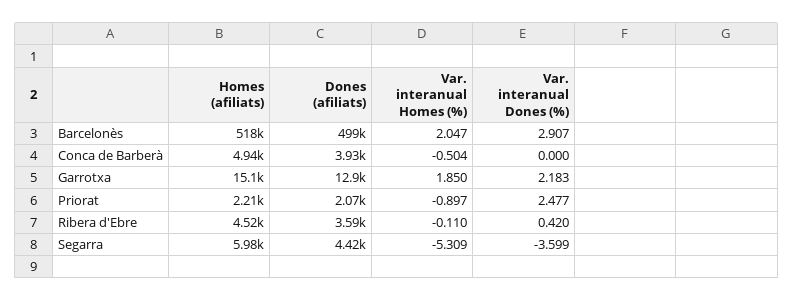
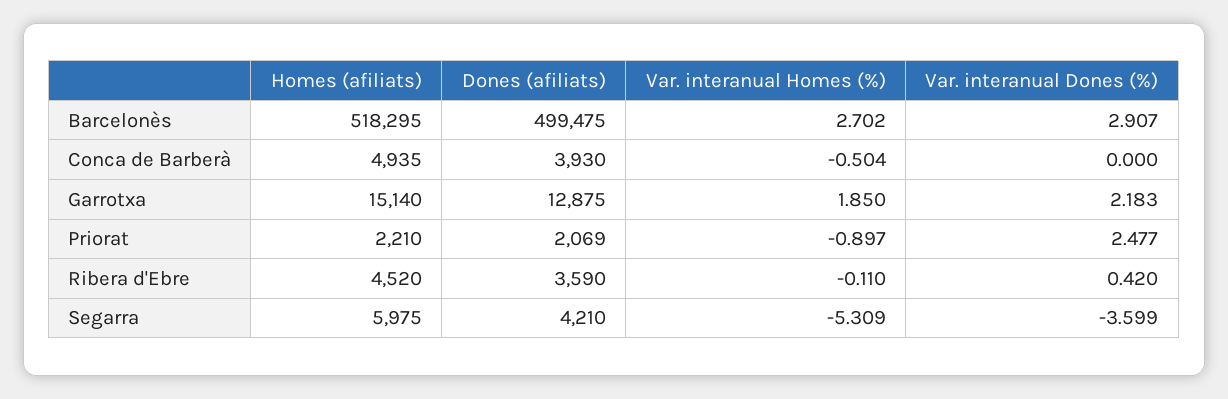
Var. interanual Homes (%), Barcelonès: 2.047 -> 2.702
Dones (afiliats), Segarra: 4420 -> 4210

